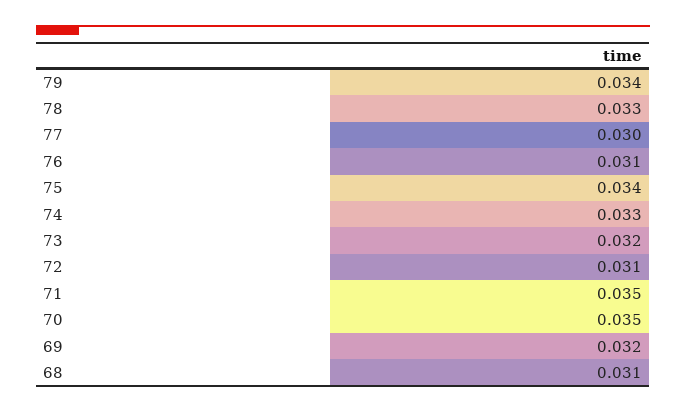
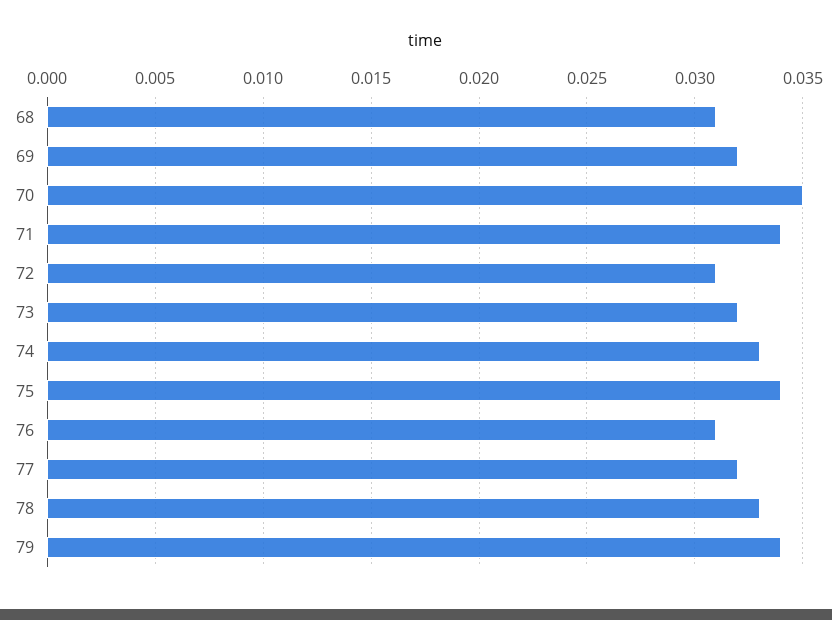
77: 0.03 -> 0.032
71: 0.035 -> 0.034

